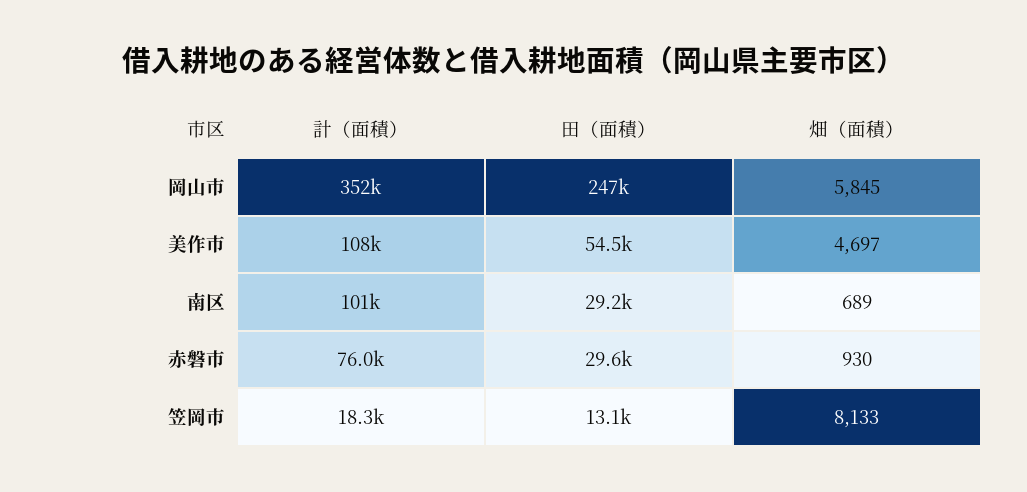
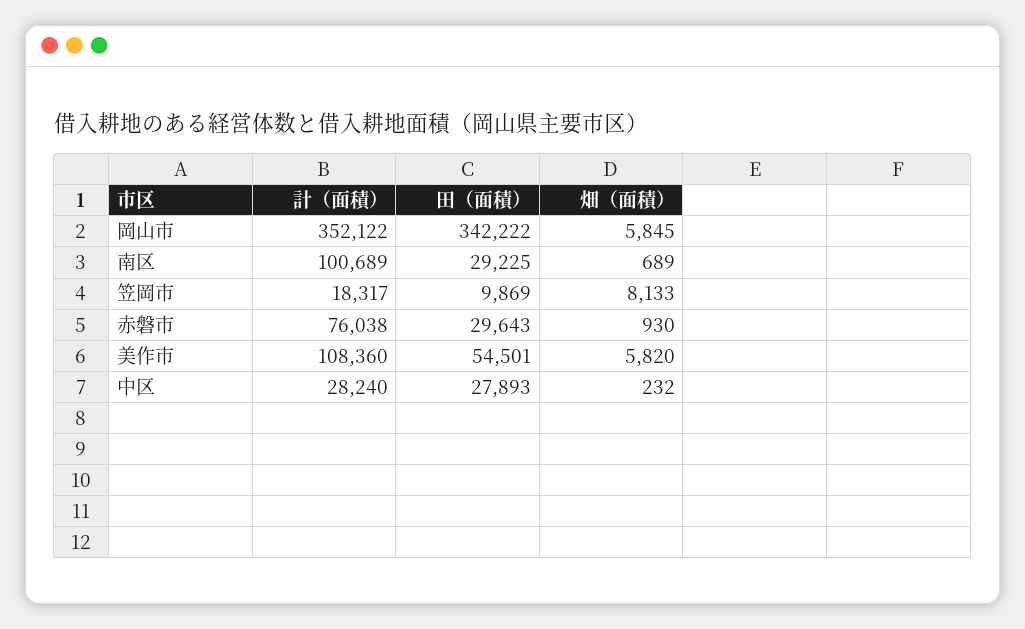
田（面積）, 岡山市: 247000 -> 342222
畑（面積）, 美作市: 4697 -> 5820
田（面積）, 笠岡市: 13100 -> 9869
計（面積）, 中区: none -> 28240
田（面積）, 中区: none -> 27893
畑（面積）, 中区: none -> 232

